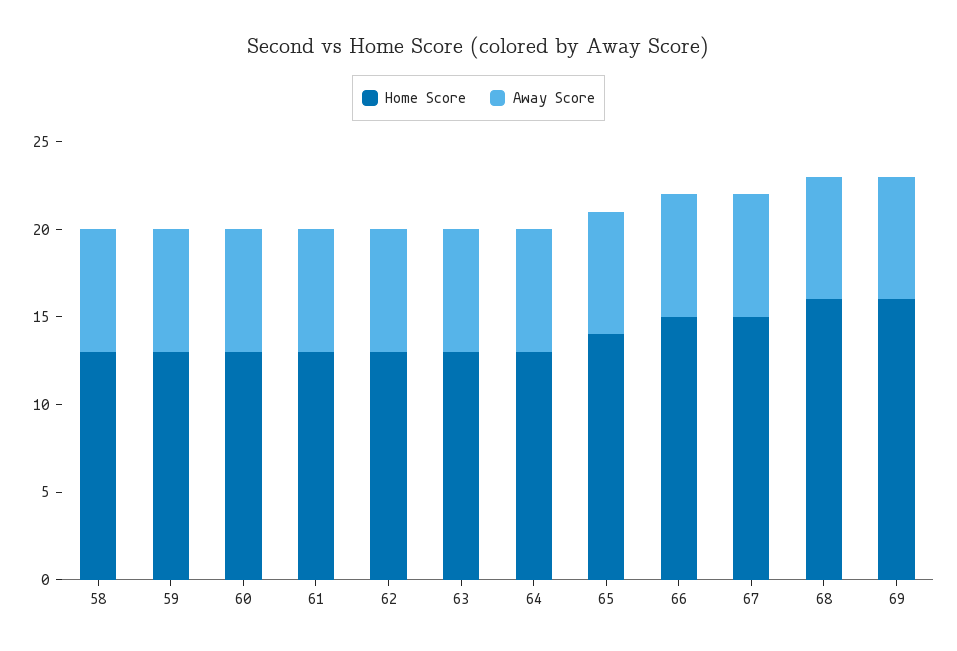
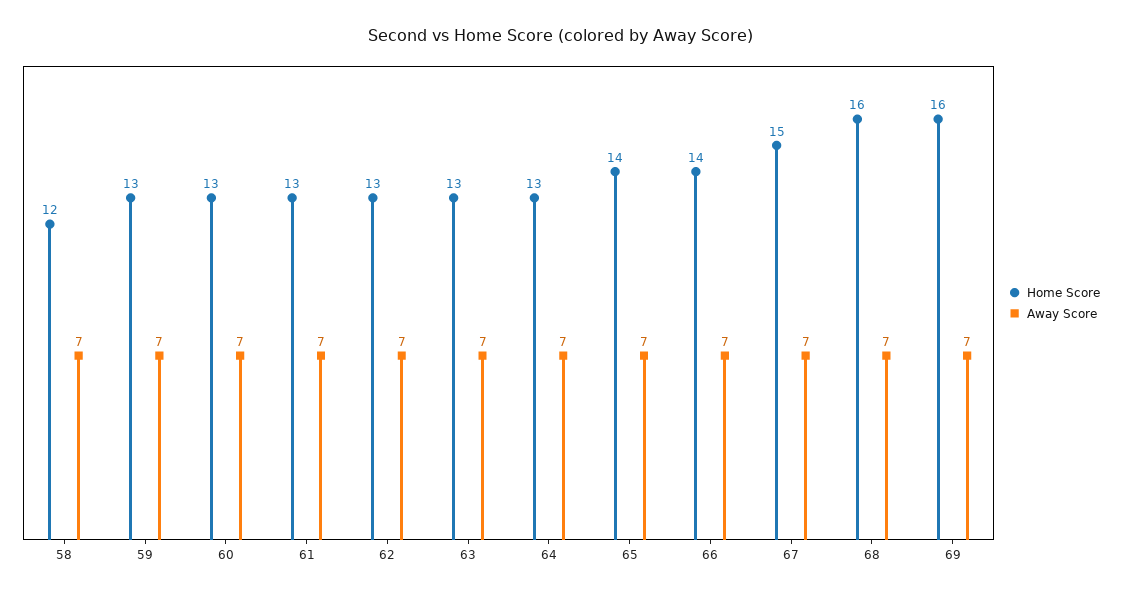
Home Score, 58: 13 -> 12
Home Score, 66: 15 -> 14

